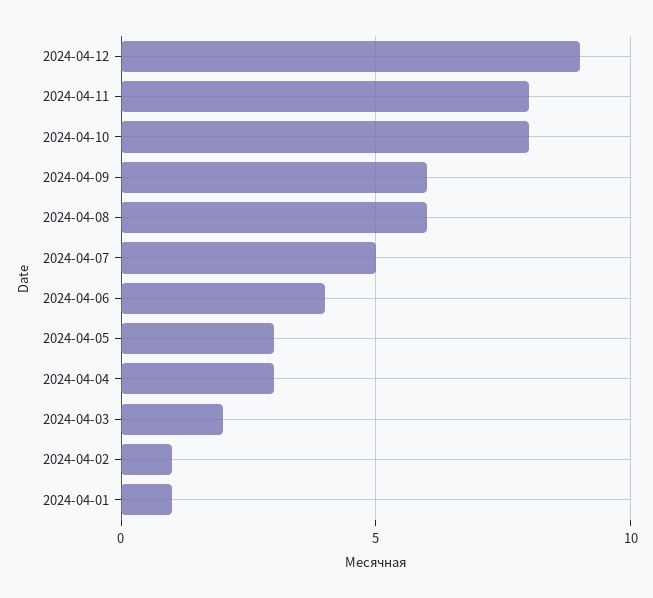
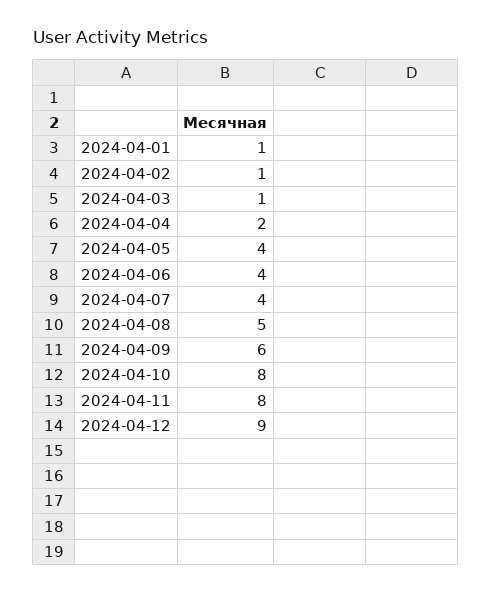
2024-04-08: 6 -> 5
2024-04-07: 5 -> 4
2024-04-05: 3 -> 4
2024-04-04: 3 -> 2
2024-04-03: 2 -> 1

